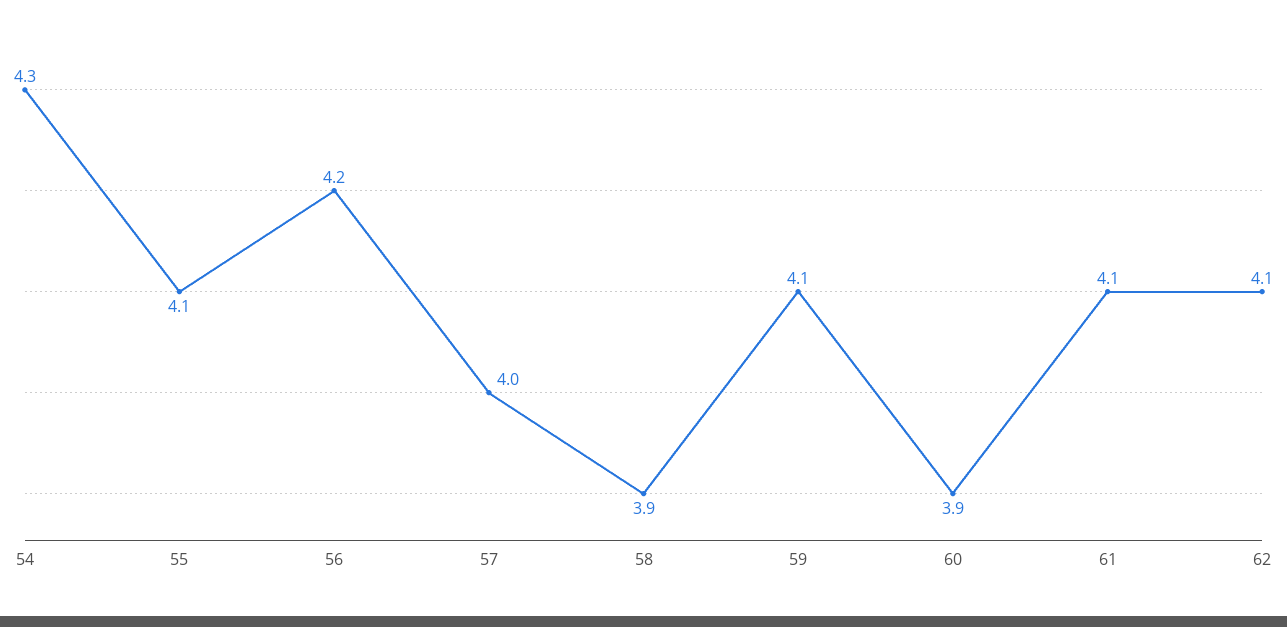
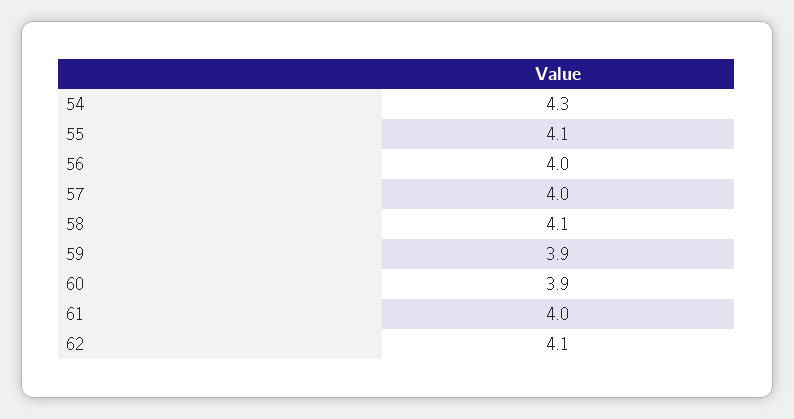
56: 4.2 -> 4
58: 3.9 -> 4.1
59: 4.1 -> 3.9
61: 4.1 -> 4

